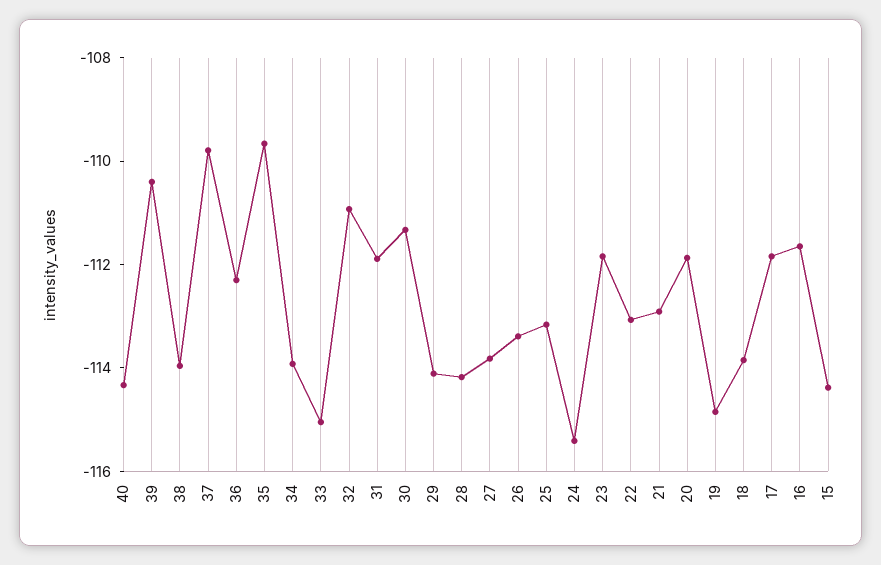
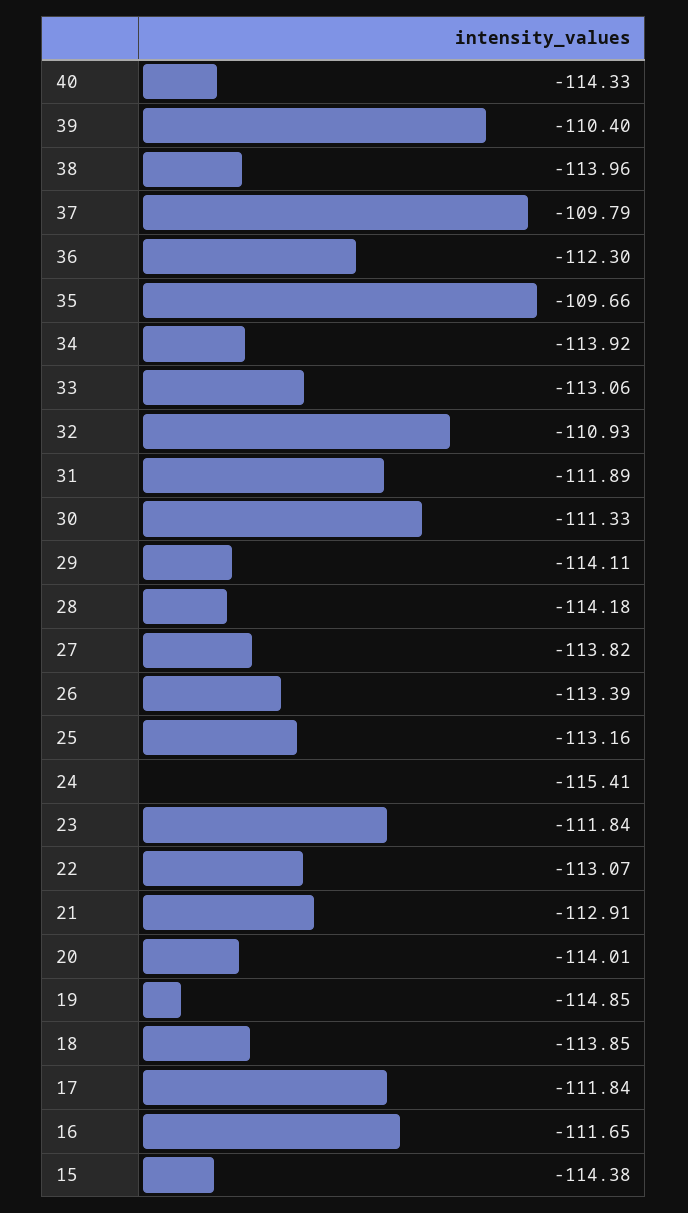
33: -115 -> -113.06
20: -112 -> -114.01

